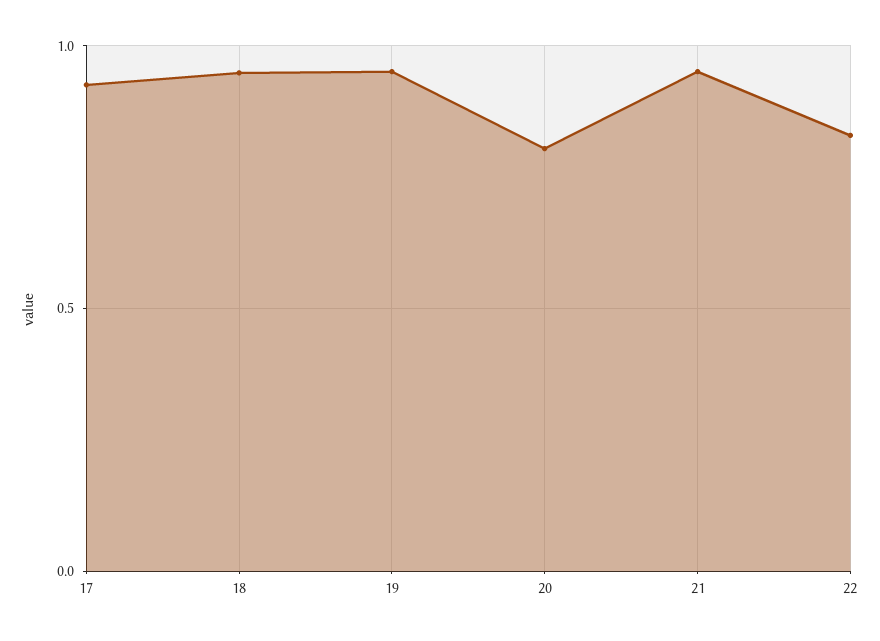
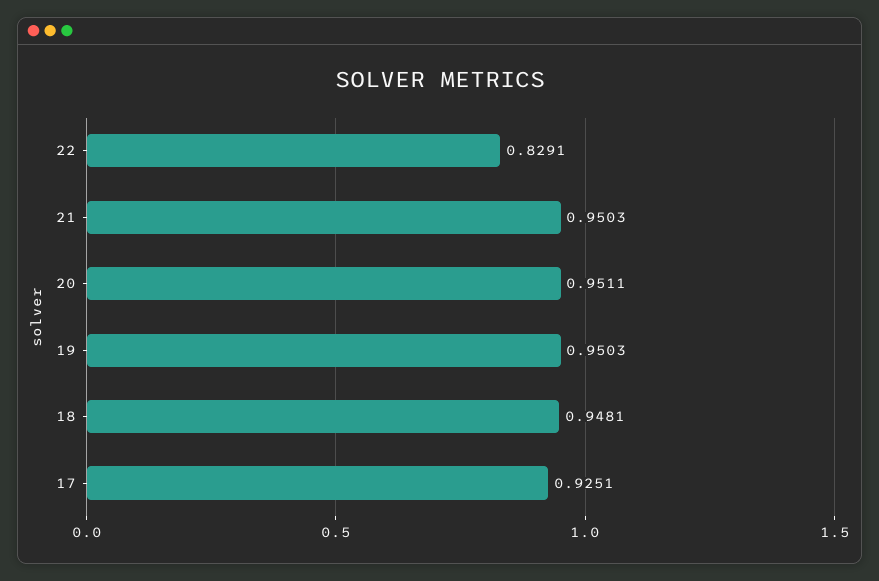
20: 0.8 -> 0.9511

